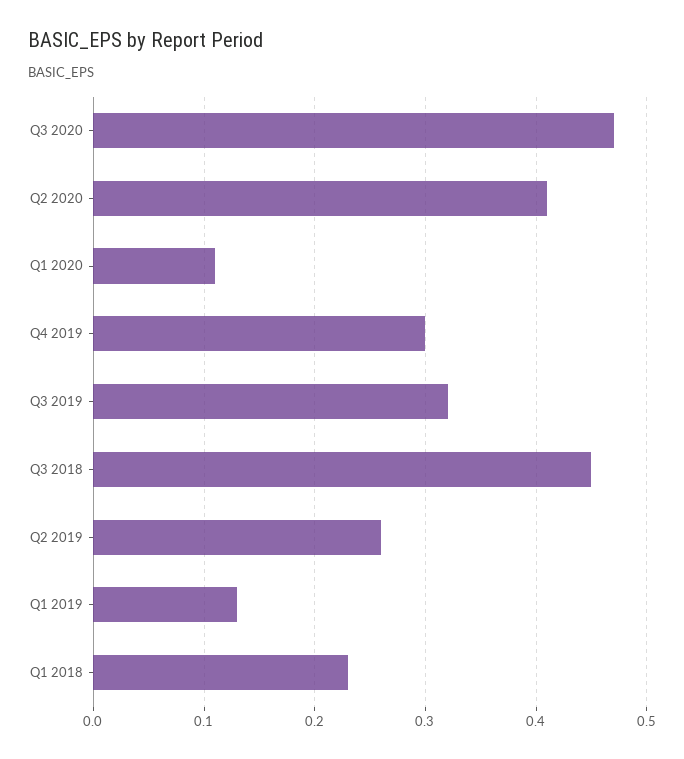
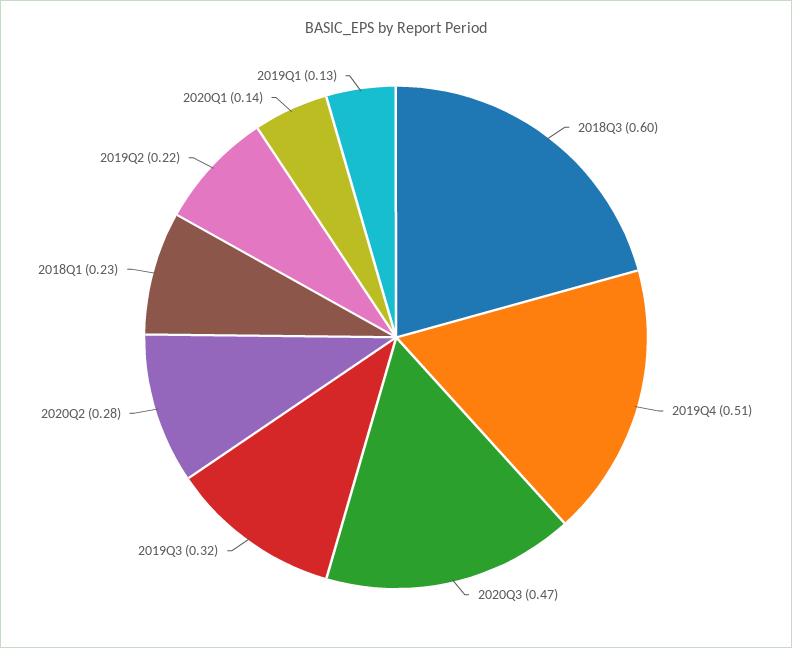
Q2 2020: 0.41 -> 0.28
Q1 2020: 0.11 -> 0.14
Q4 2019: 0.3 -> 0.51
Q3 2018: 0.45 -> 0.6
Q2 2019: 0.26 -> 0.22

